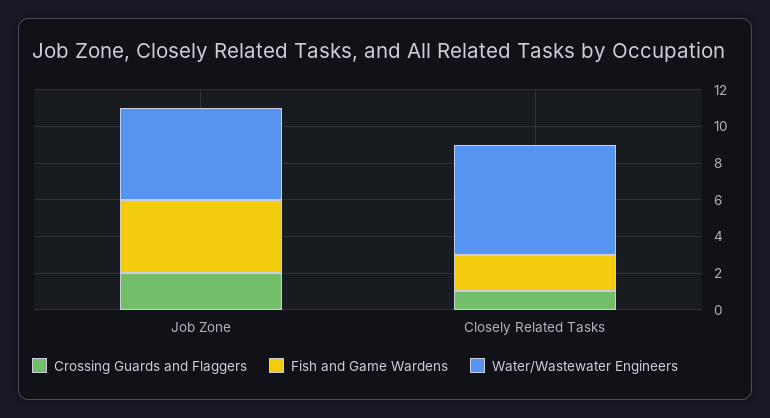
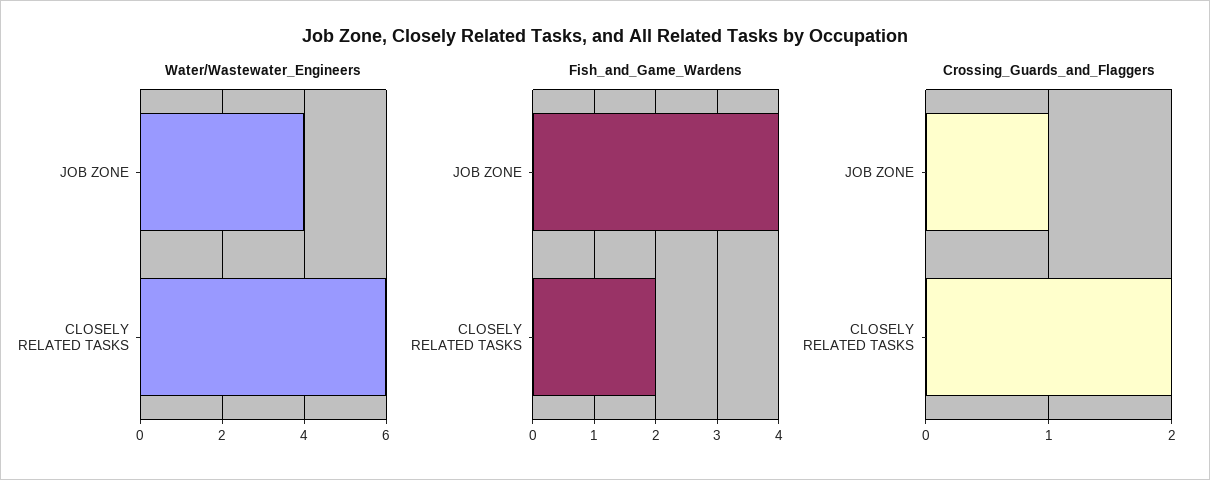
Crossing Guards and Flaggers, Job Zone: 2 -> 1
Water/Wastewater Engineers, Job Zone: 5 -> 4
Crossing Guards and Flaggers, Closely Related Tasks: 1 -> 2

